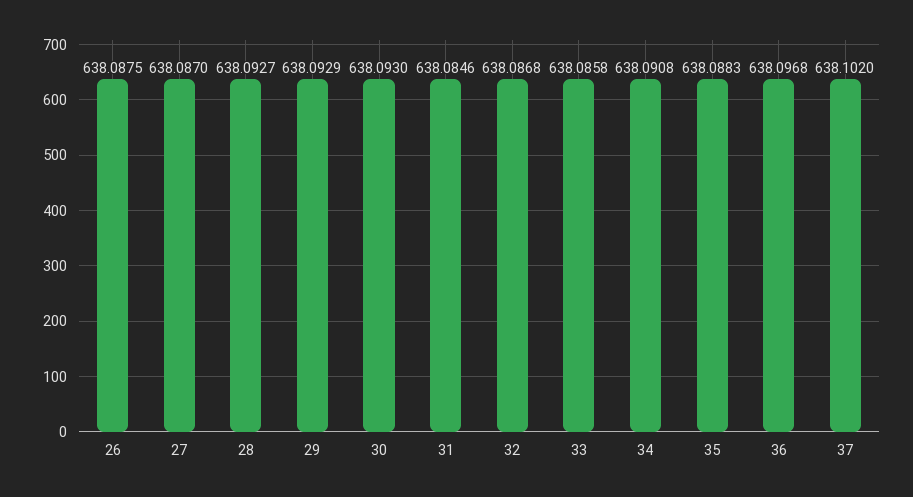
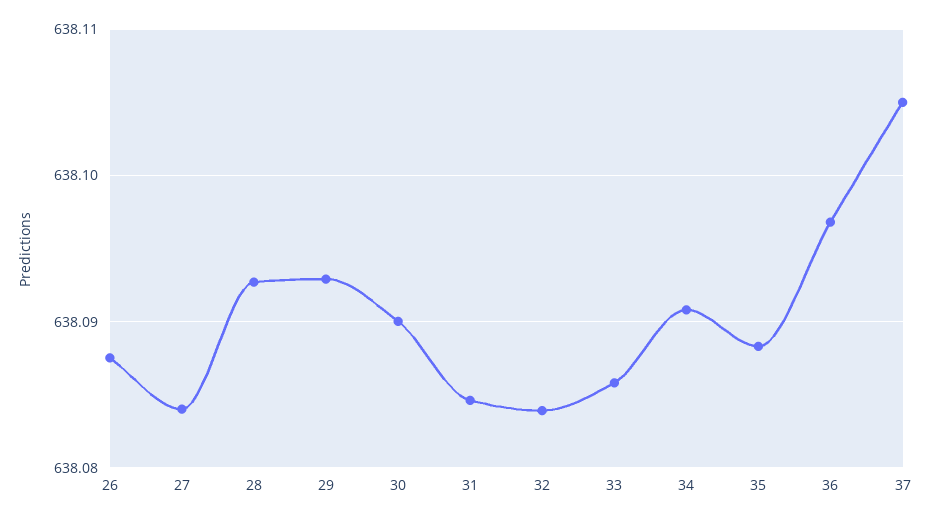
27: 638.087 -> 638.084
30: 638.093 -> 638.09
32: 638.0868 -> 638.084
37: 638.102 -> 638.105

